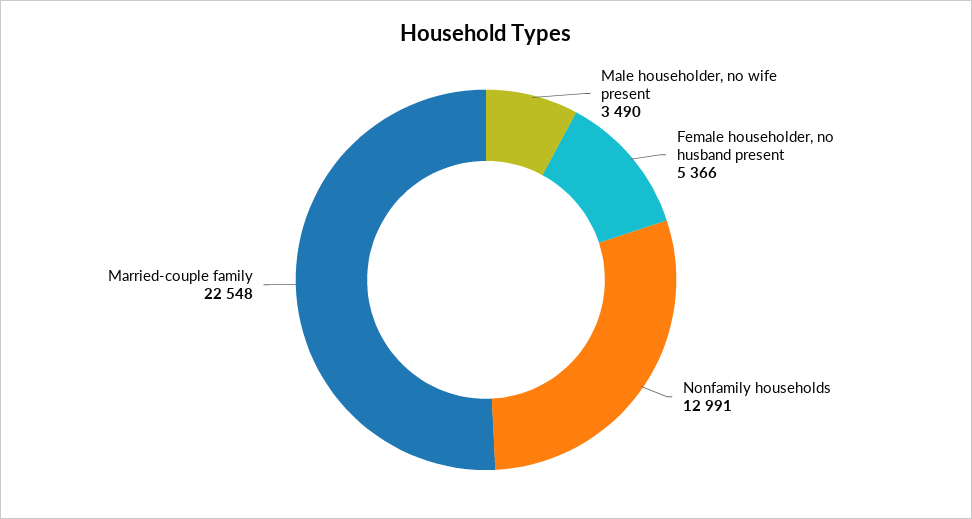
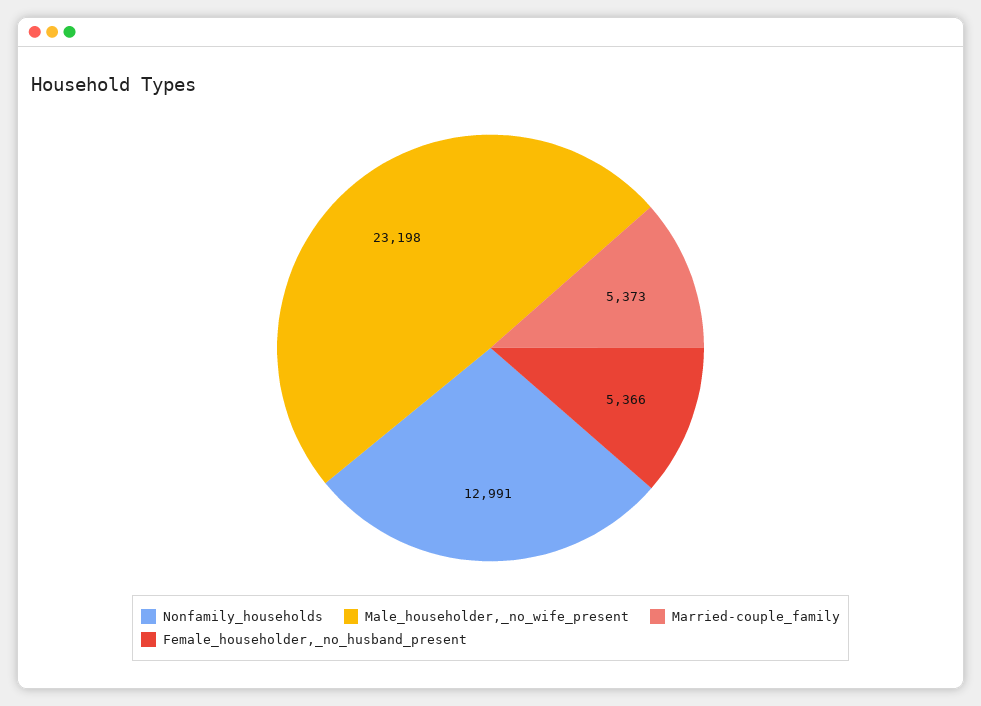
Male householder, no wife present: 3490 -> 23198
Married-couple family: 22548 -> 5373

